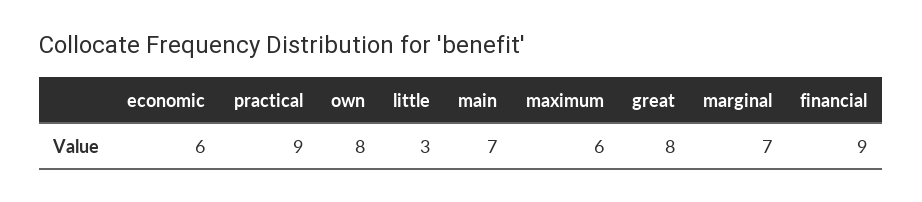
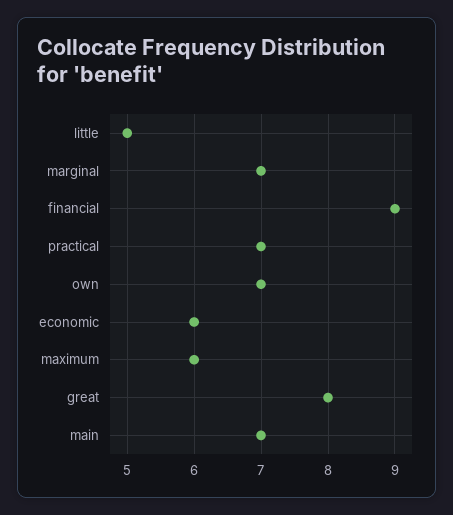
practical: 9 -> 7
own: 8 -> 7
little: 3 -> 5

